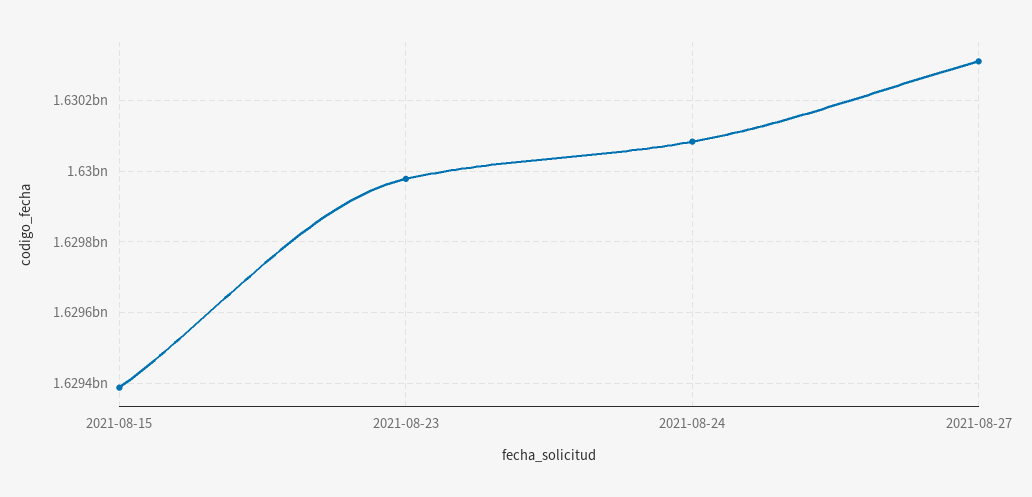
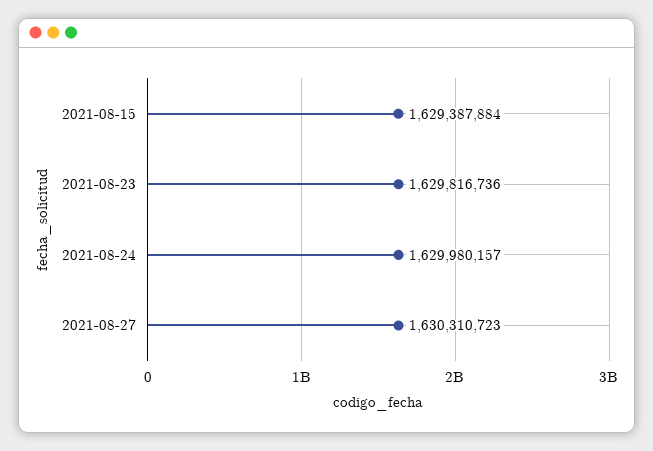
2021-08-23: 1629980000 -> 1629816736
2021-08-24: 1630080000 -> 1629980157

